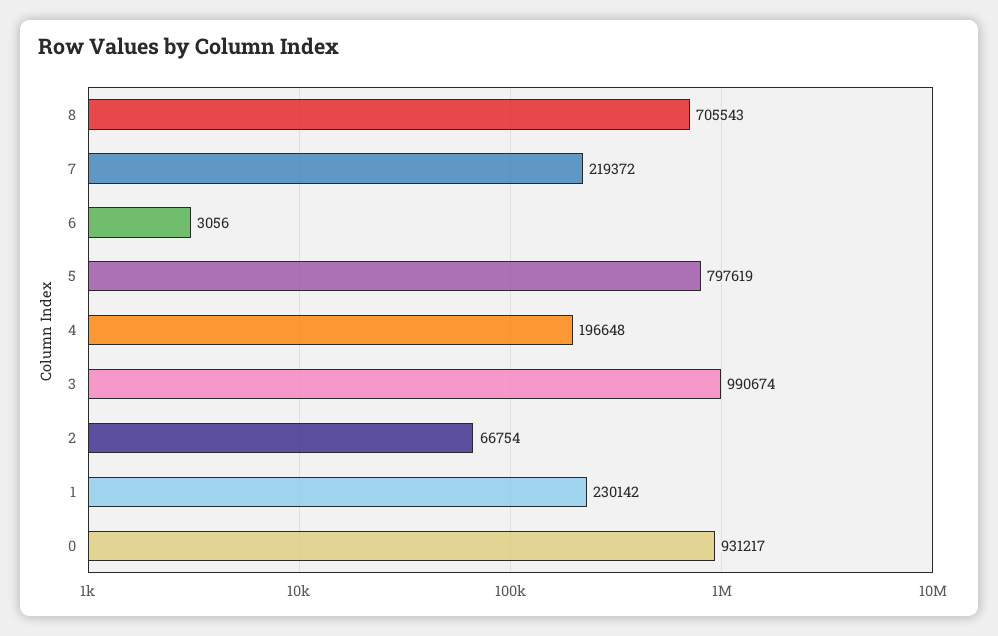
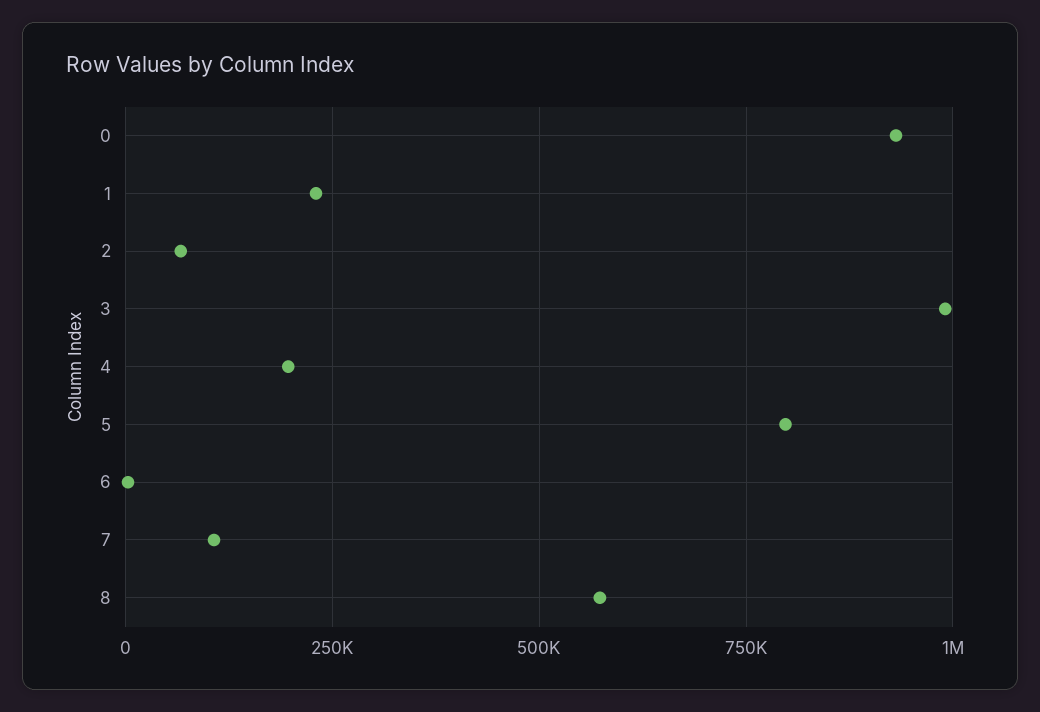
8: 705543 -> 575000
7: 219372 -> 100000

